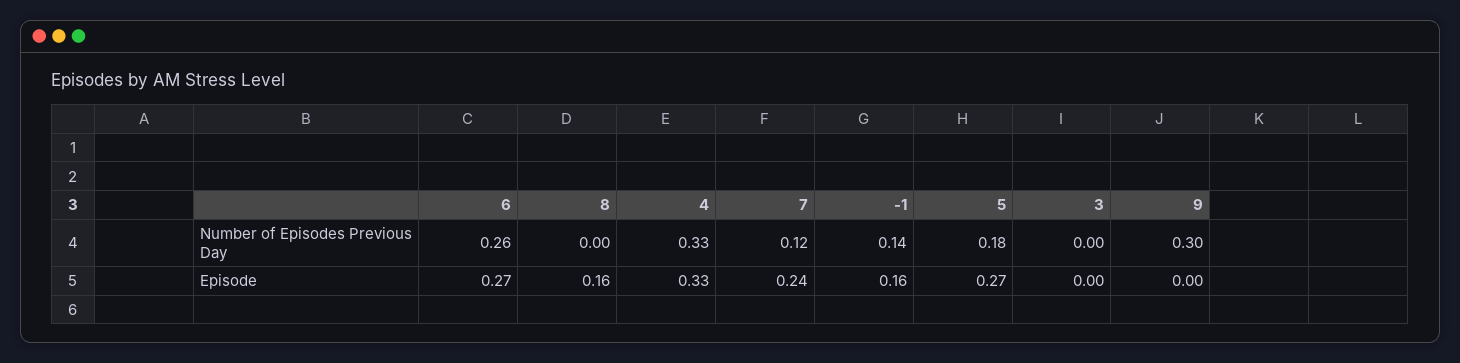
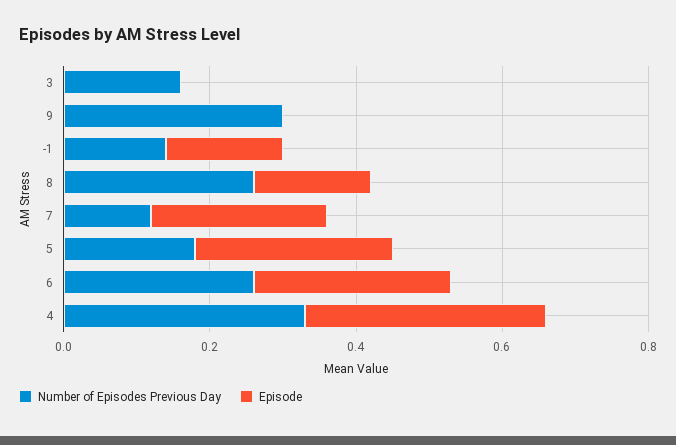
Number of Episodes Previous Day, 8: 0 -> 0.25
Number of Episodes Previous Day, 3: 0 -> 0.15

